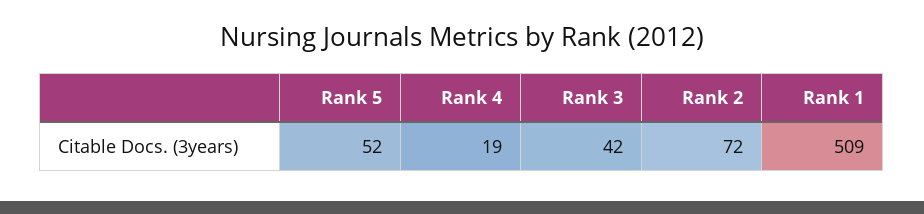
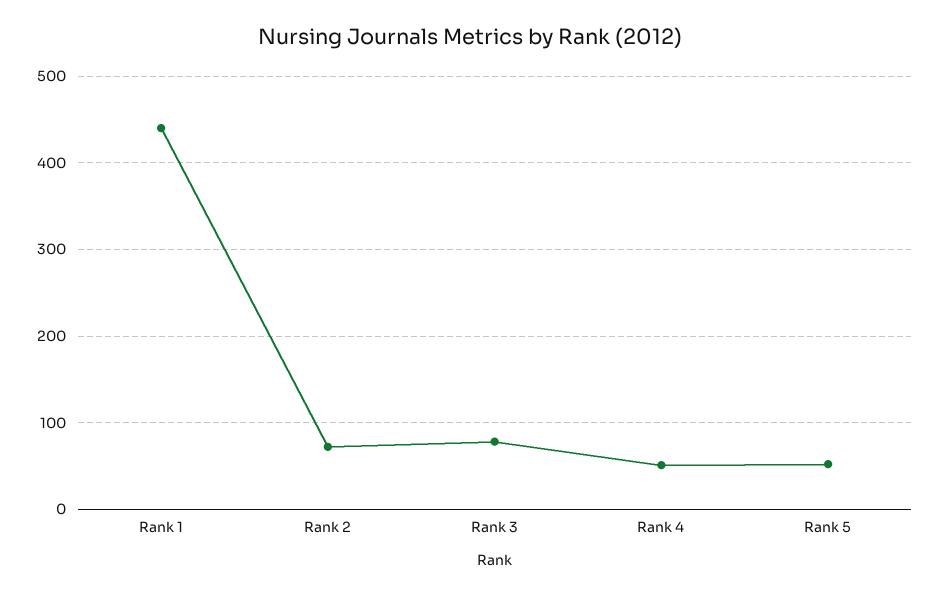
Rank 4: 19 -> 50
Rank 3: 42 -> 80
Rank 1: 509 -> 440

